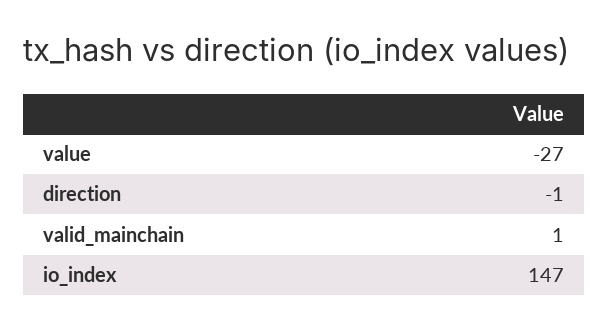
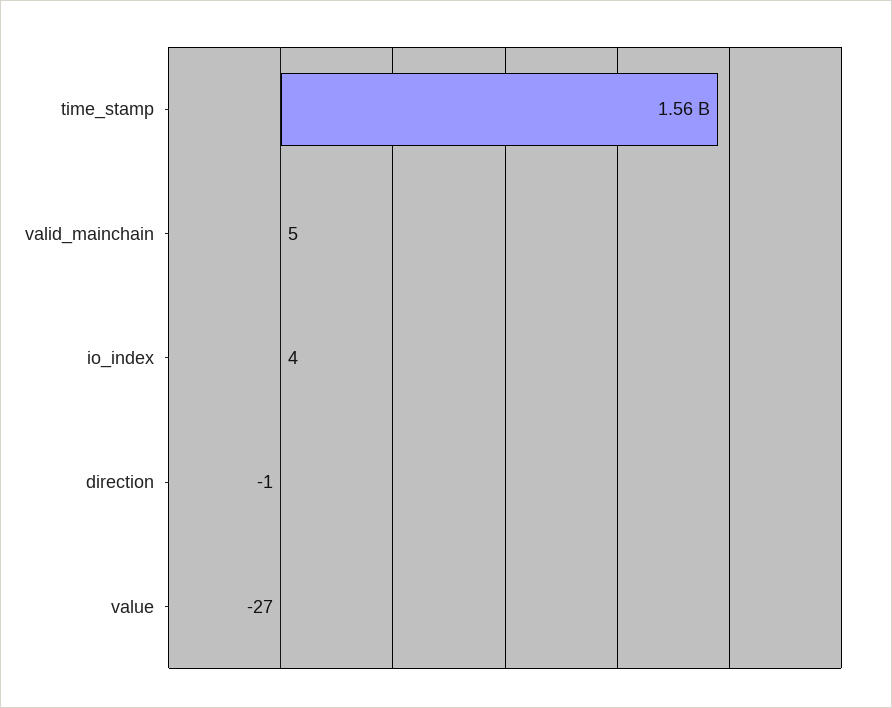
valid_mainchain: 1 -> 5
io_index: 147 -> 4
time_stamp: none -> 1560000000

